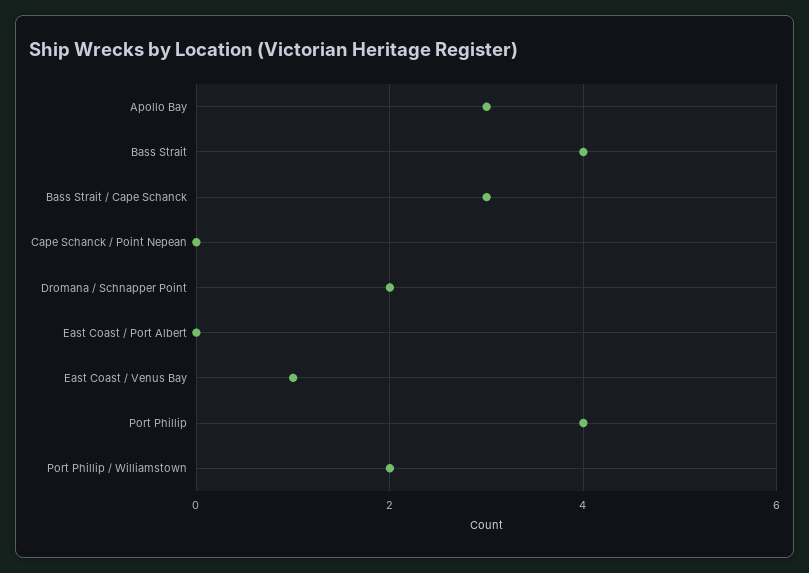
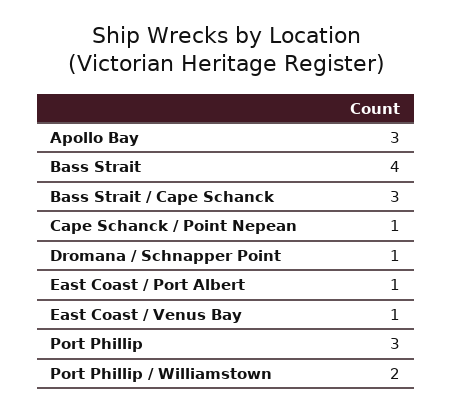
Cape Schanck / Point Nepean: 0 -> 1
Dromana / Schnapper Point: 2 -> 1
East Coast / Port Albert: 0 -> 1
Port Phillip: 4 -> 3

